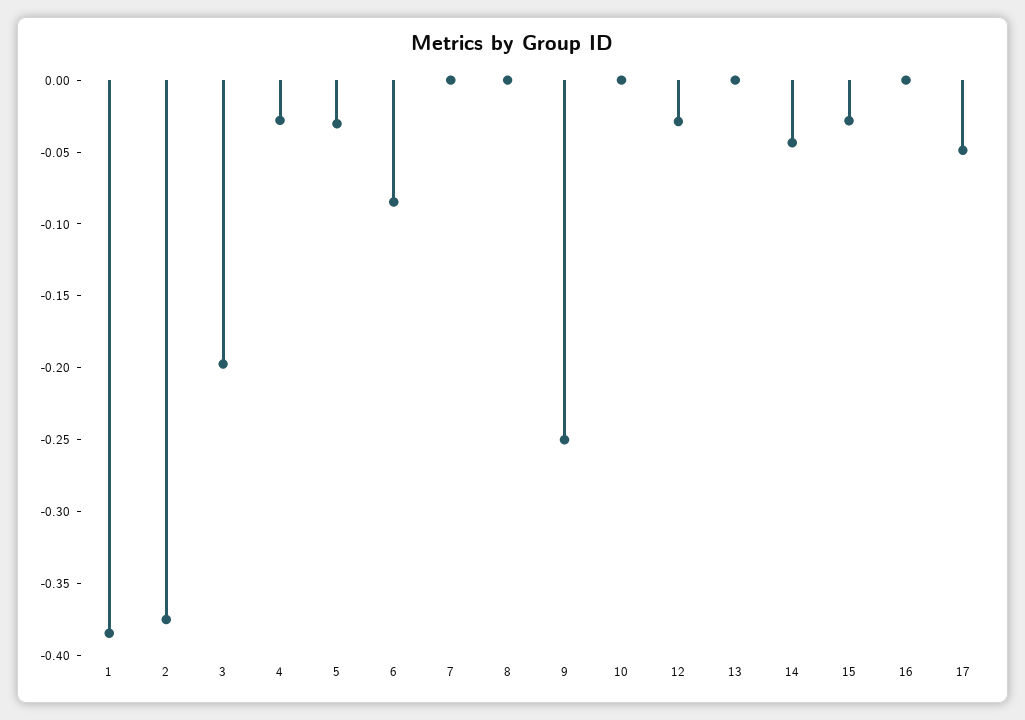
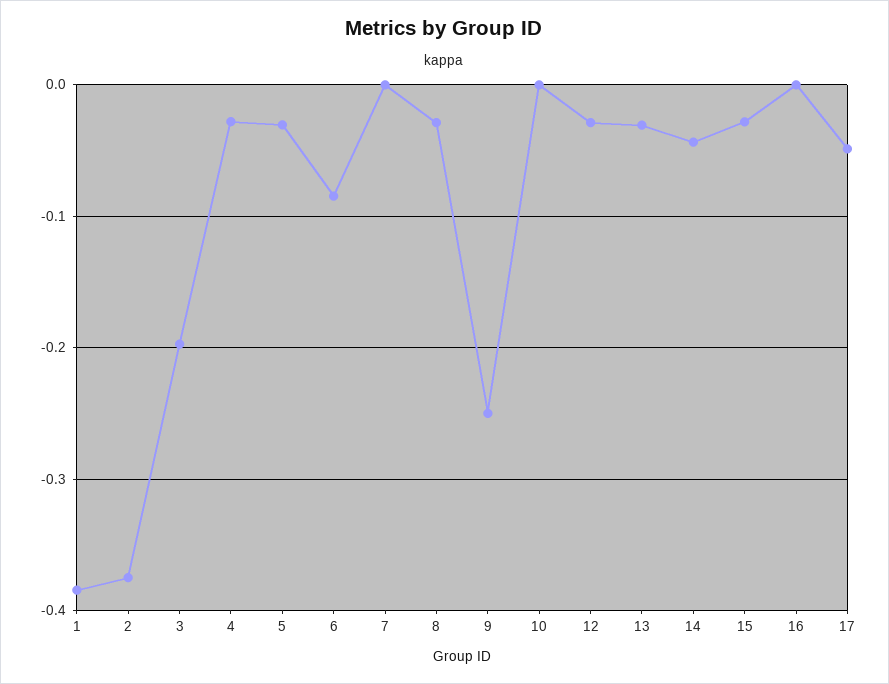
8: 0 -> -0.03
13: 0 -> -0.03

